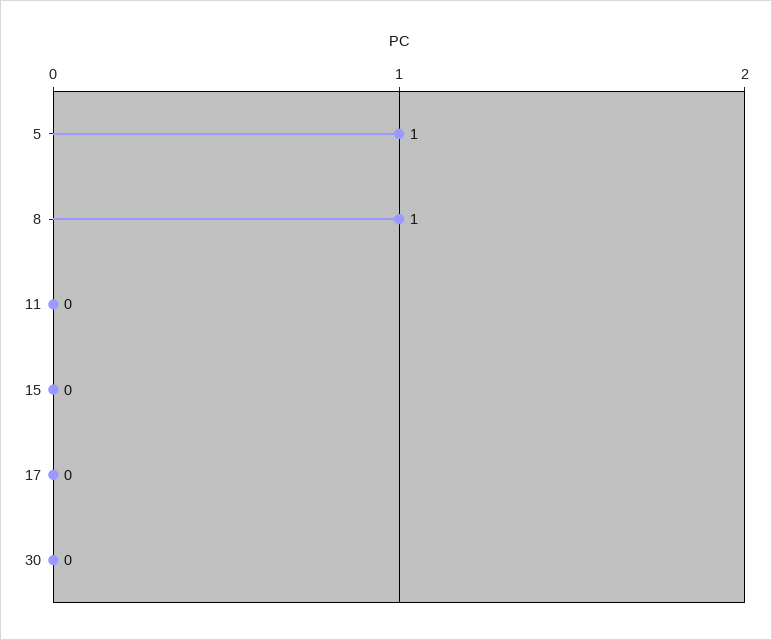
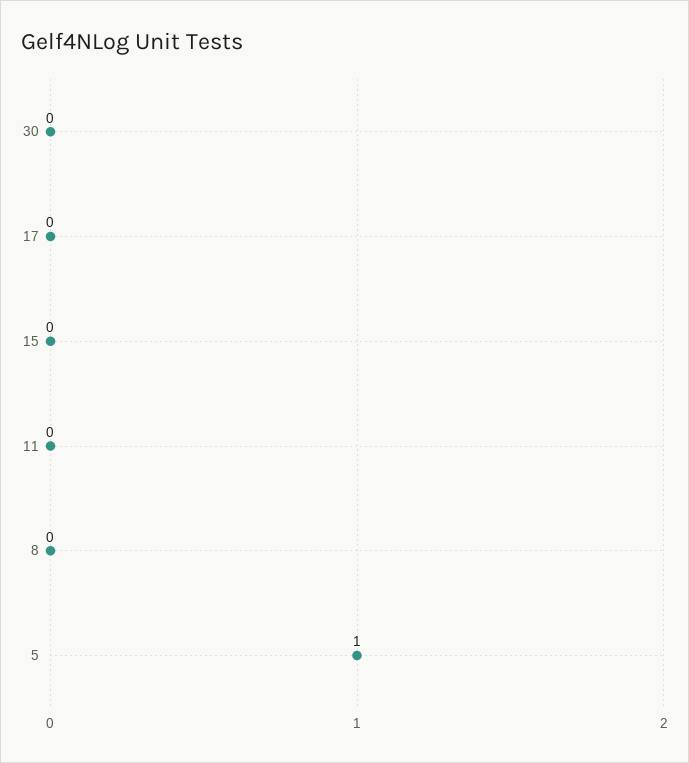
8: 1 -> 0

